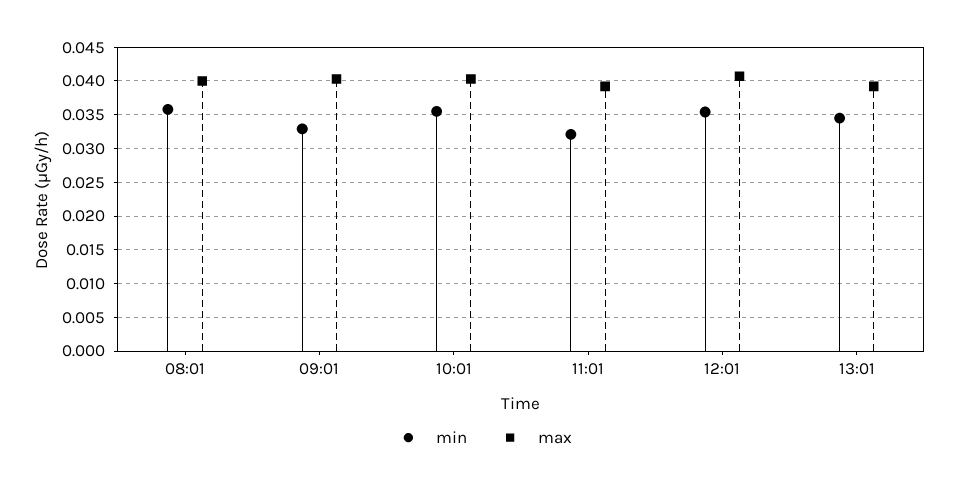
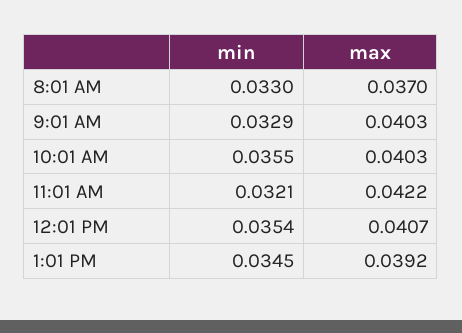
min, 08:01: 0.036 -> 0.033
max, 08:01: 0.04 -> 0.037
max, 11:01: 0.039 -> 0.0422

